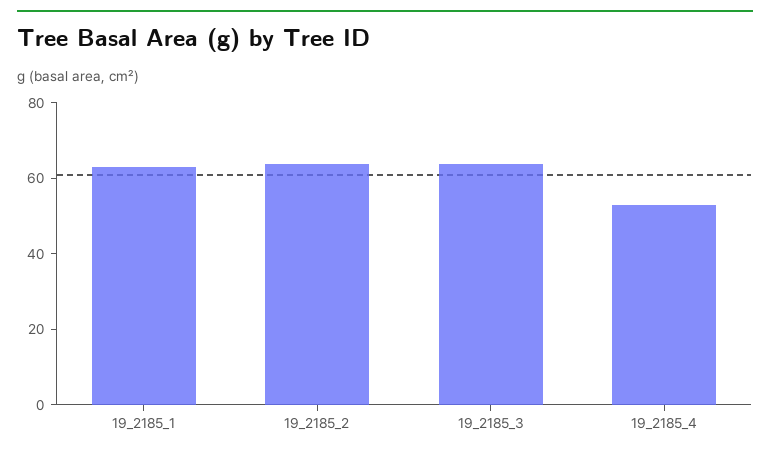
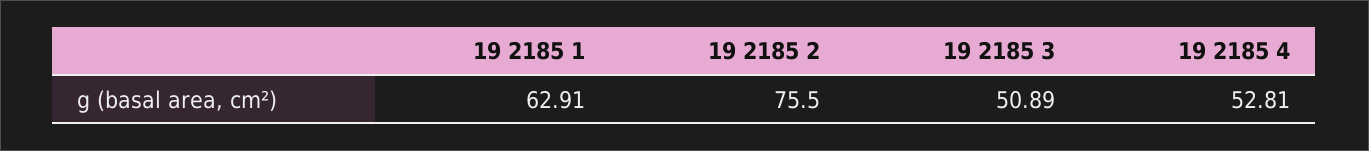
19_2185_2: 65 -> 75.5
19_2185_3: 65 -> 50.89

